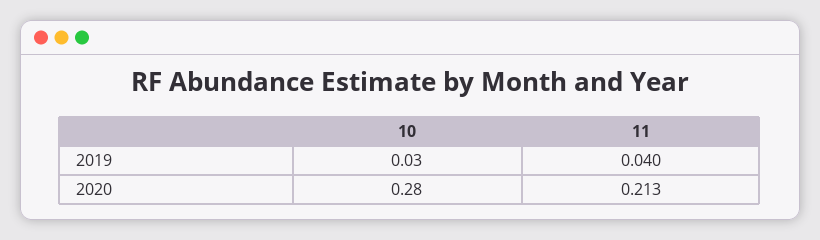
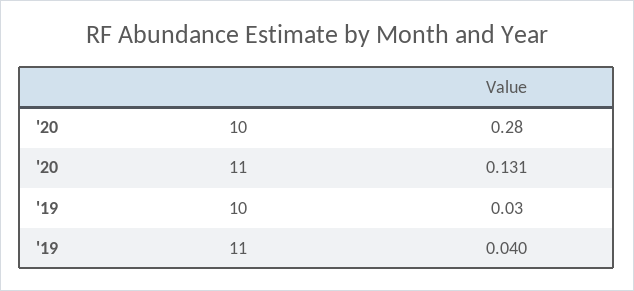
11, 2020: 0.213 -> 0.131

